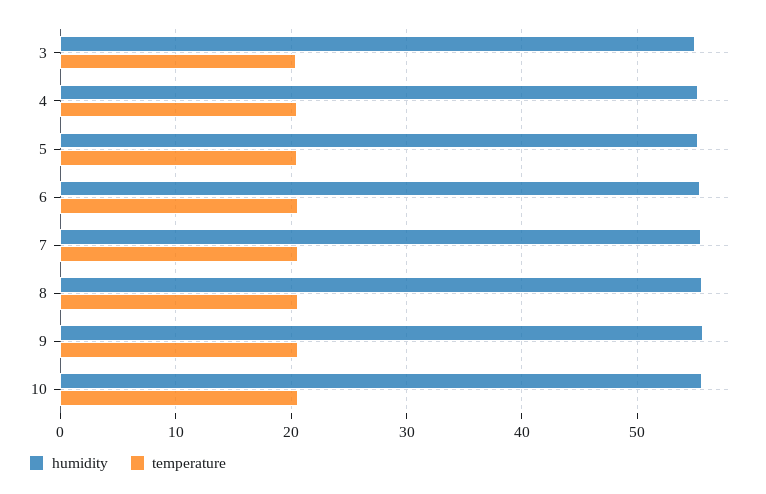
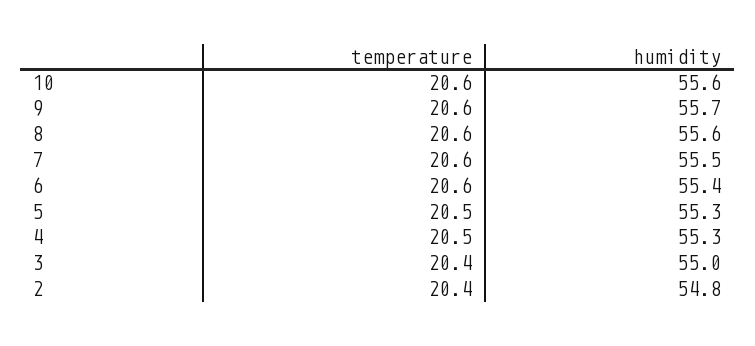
temperature, 2: none -> 20.4
humidity, 2: none -> 54.8

